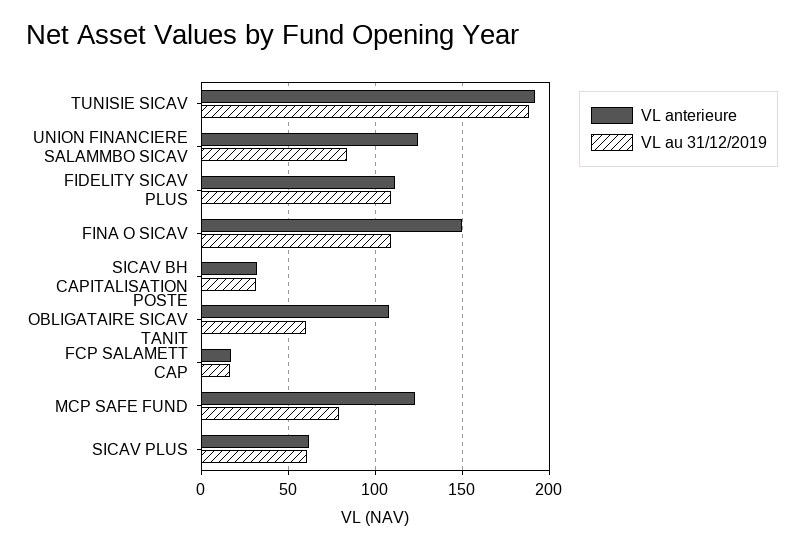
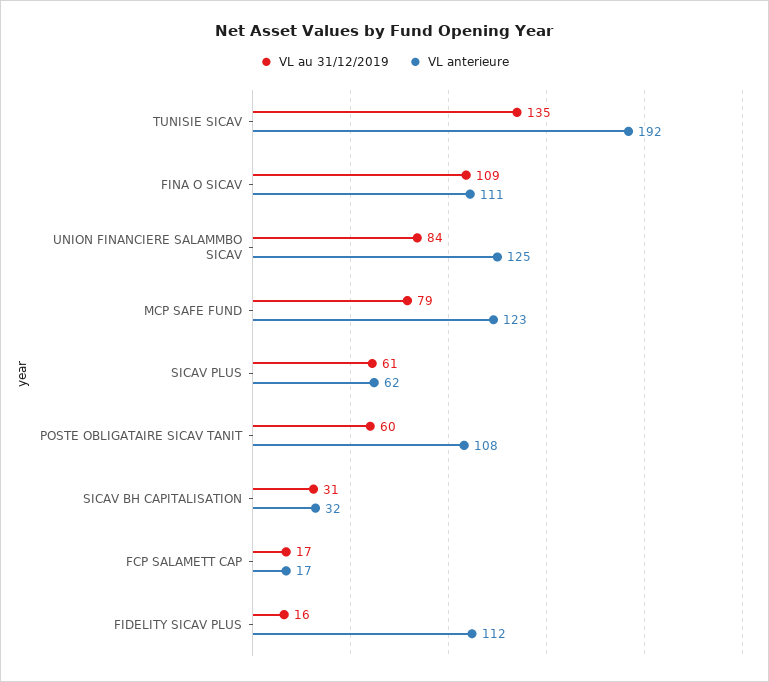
VL au 31/12/2019, TUNISIE SICAV: 190 -> 135
VL au 31/12/2019, FIDELITY SICAV PLUS: 110 -> 16
VL anterieure, FINA O SICAV: 150 -> 111

